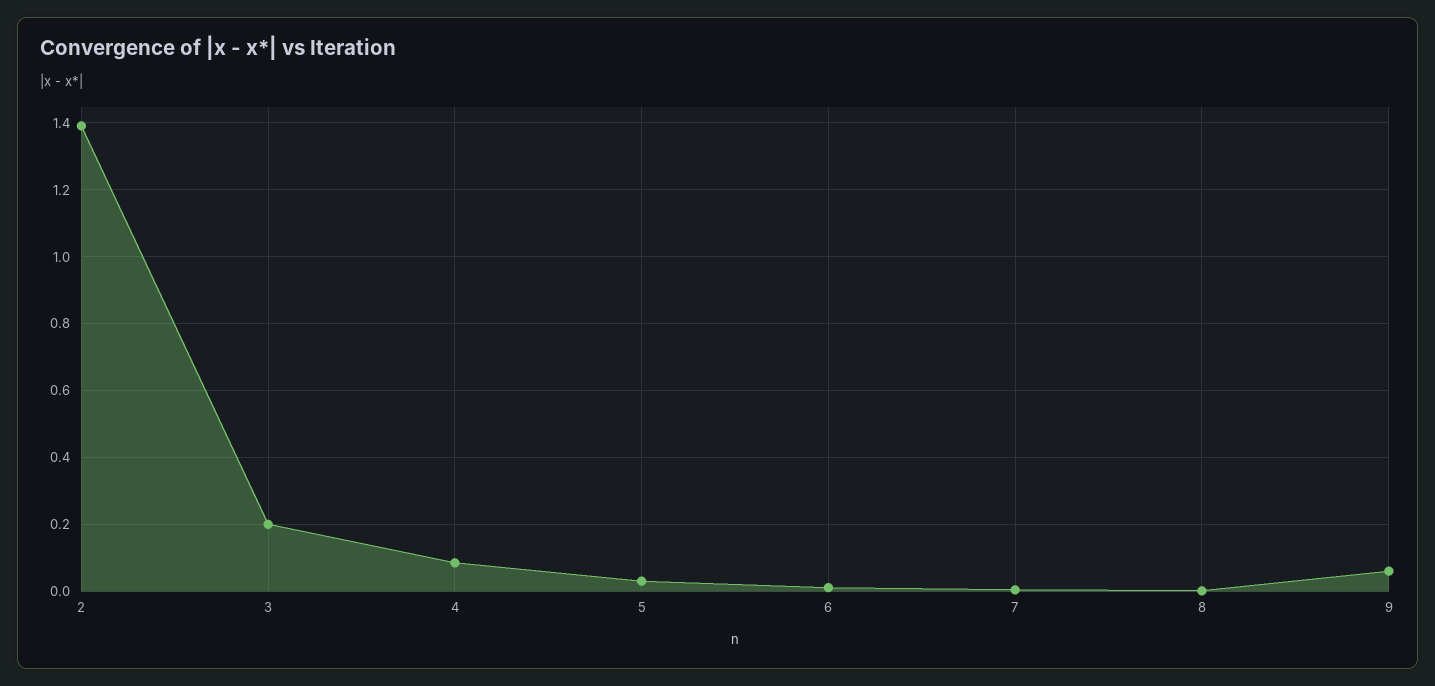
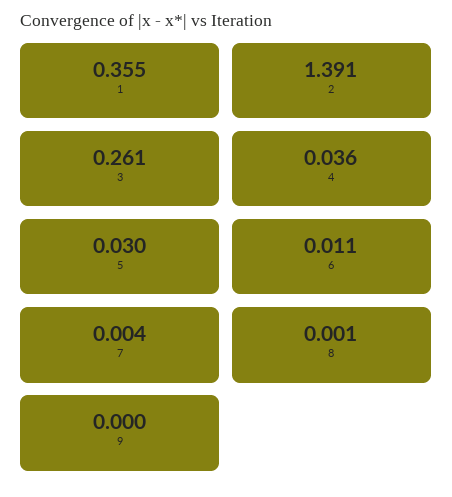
3: 0.2 -> 0.261
4: 0.08 -> 0.036
9: 0.06 -> 0
1: none -> 0.355

